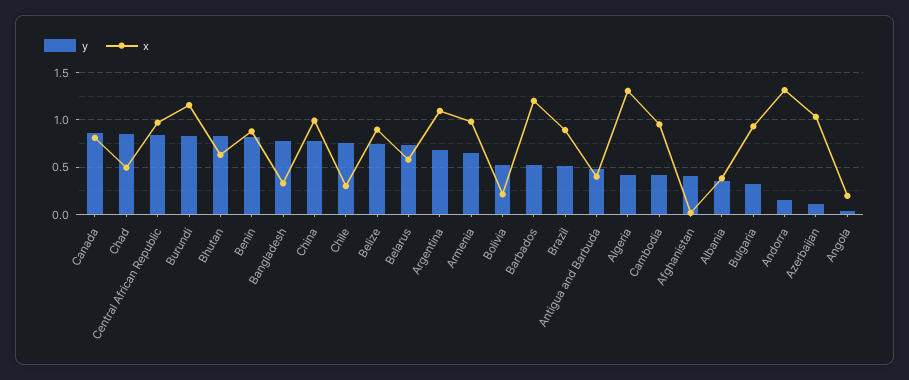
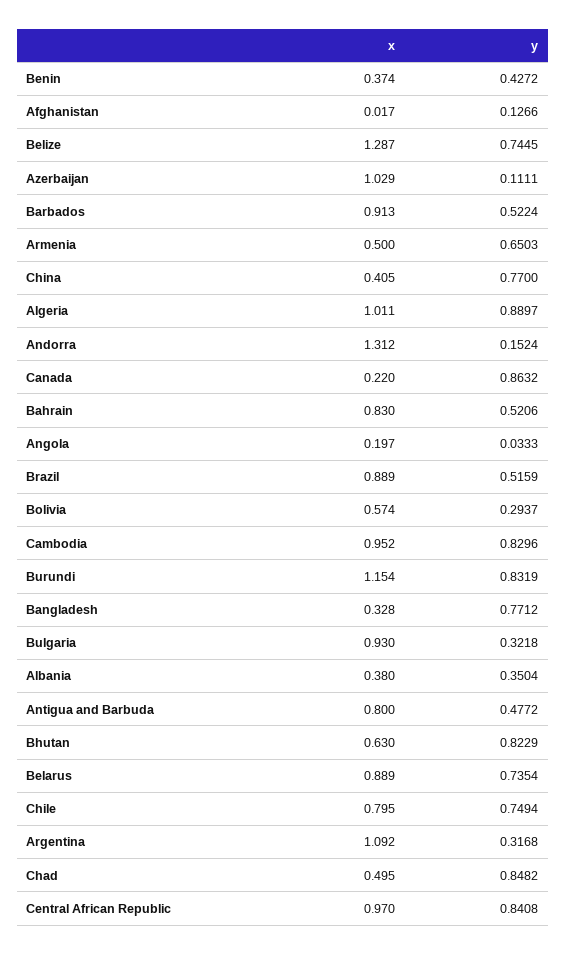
x, Canada: 0.8 -> 0.22
y, Benin: 0.8 -> 0.4272
x, Benin: 0.9 -> 0.374
x, China: 1 -> 0.405
x, Chile: 0.3 -> 0.795
x, Belize: 0.9 -> 1.287
x, Belarus: 0.6 -> 0.889
y, Argentina: 0.7 -> 0.3168
x, Armenia: 1 -> 0.5
y, Bolivia: 0.5 -> 0.2937
x, Bolivia: 0.2 -> 0.574
x, Barbados: 1.2 -> 0.913
x, Antigua and Barbuda: 0.4 -> 0.8
y, Algeria: 0.4 -> 0.8897
x, Algeria: 1.3 -> 1.011
y, Cambodia: 0.4 -> 0.8296
y, Afghanistan: 0.4 -> 0.1266
x, Bahrain: none -> 0.83
y, Bahrain: none -> 0.5206

